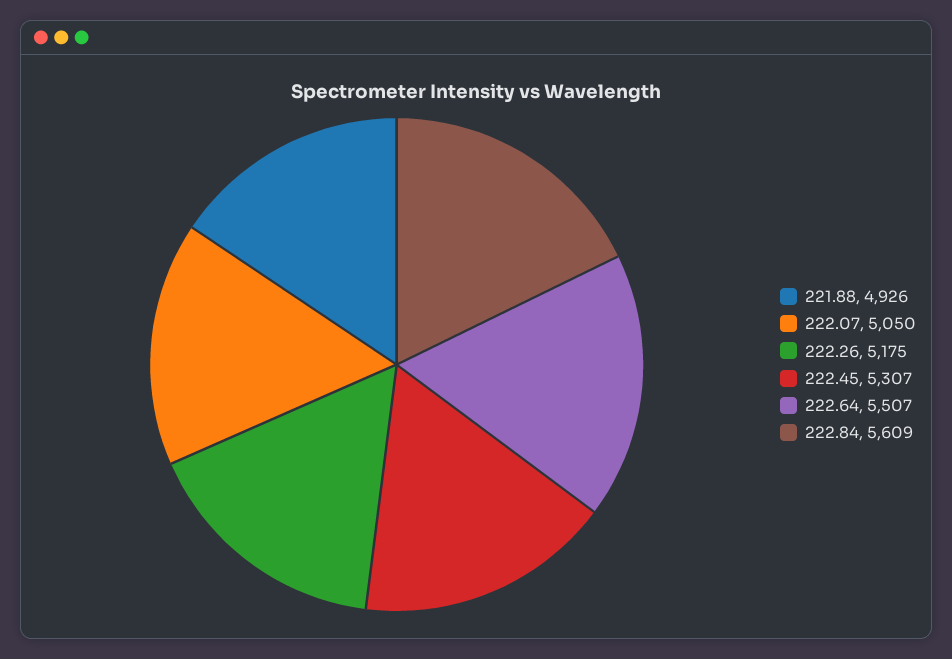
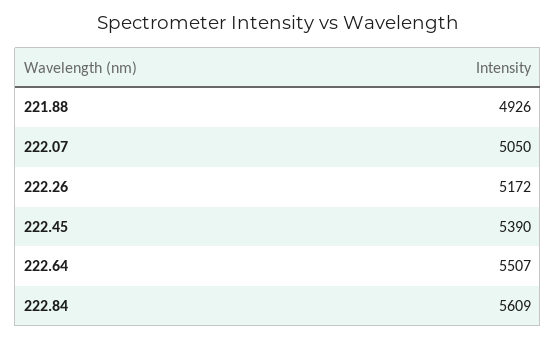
222.26: 5175 -> 5172
222.45: 5307 -> 5390

